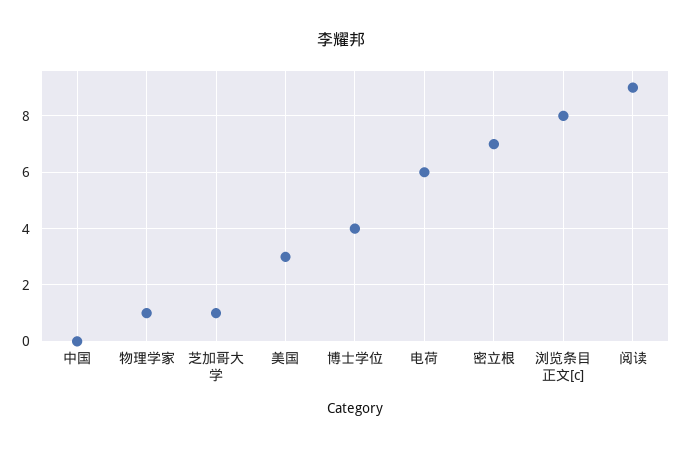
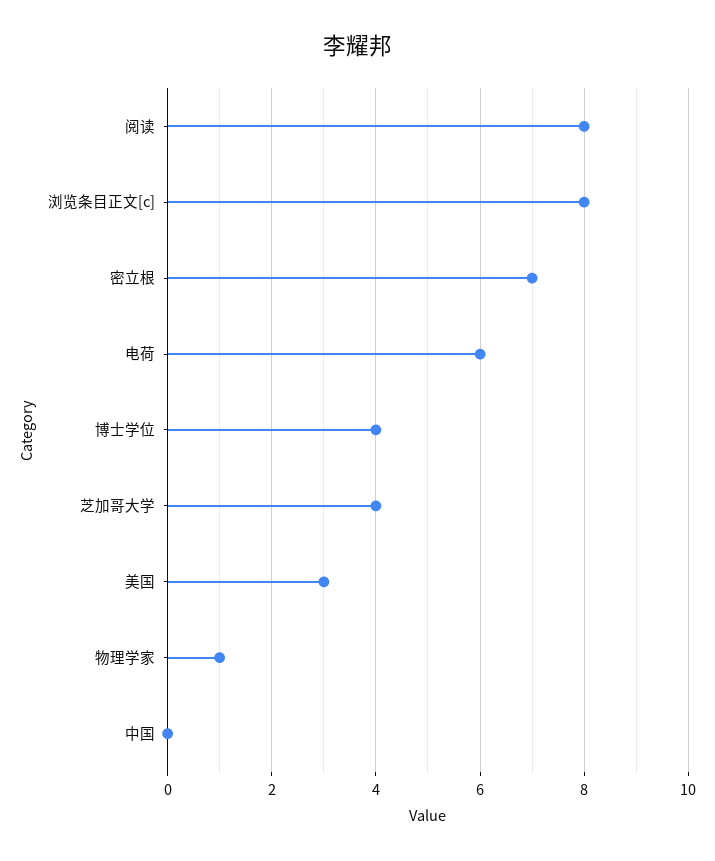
芝加哥大学: 1 -> 4
阅读: 9 -> 8

